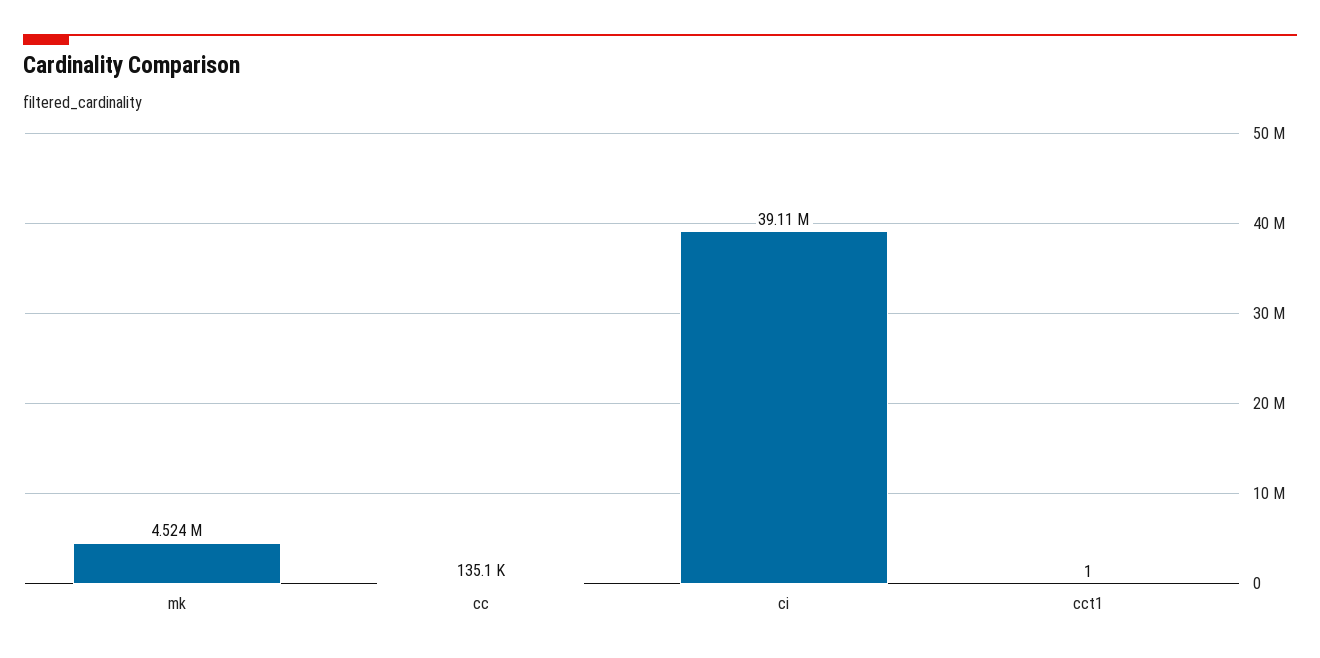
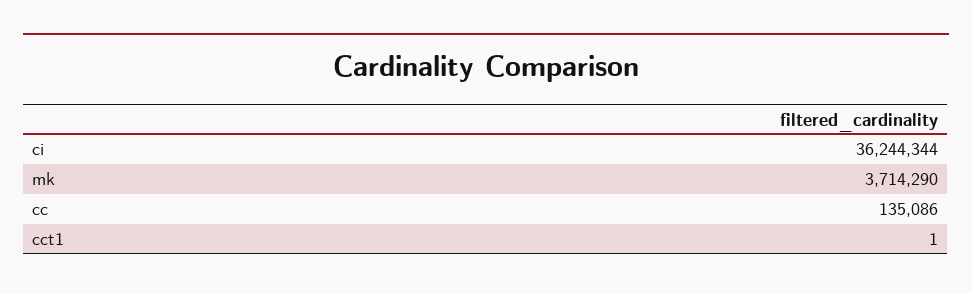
mk: 4524000 -> 3714290
ci: 39110000 -> 36244344

